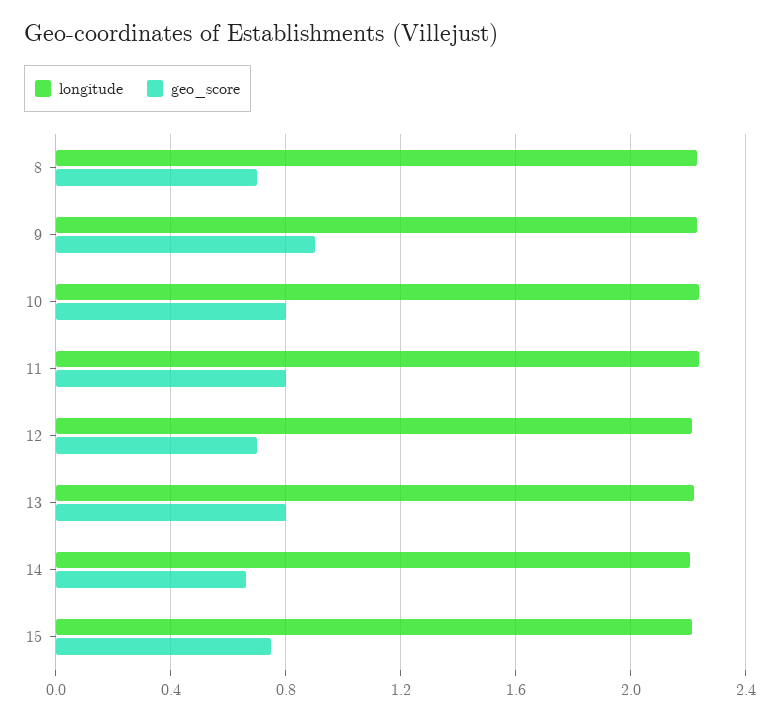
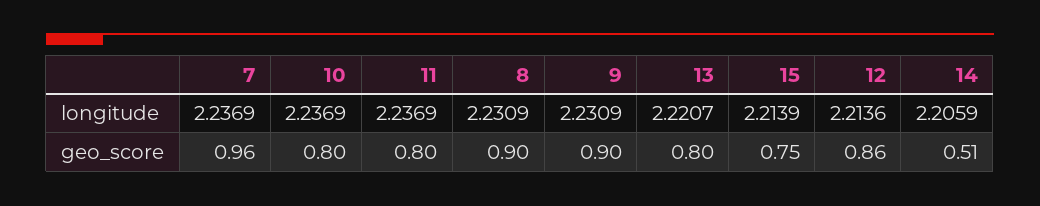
geo_score, 8: 0.7 -> 0.9
geo_score, 12: 0.7 -> 0.86
geo_score, 14: 0.65 -> 0.51
longitude, 7: none -> 2.2369
geo_score, 7: none -> 0.96

